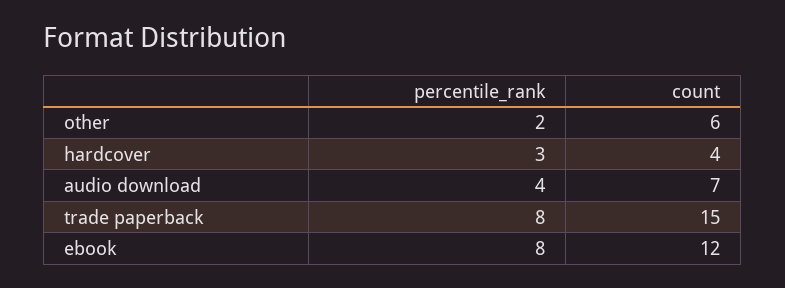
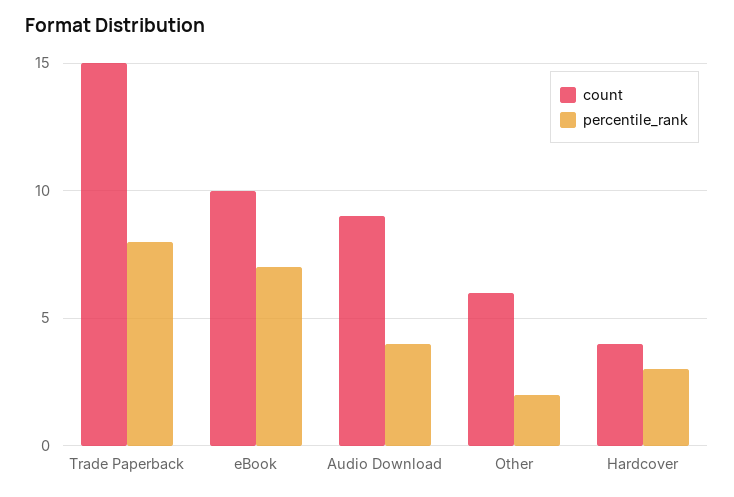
count, audio download: 7 -> 9
percentile_rank, ebook: 8 -> 7
count, ebook: 12 -> 10

